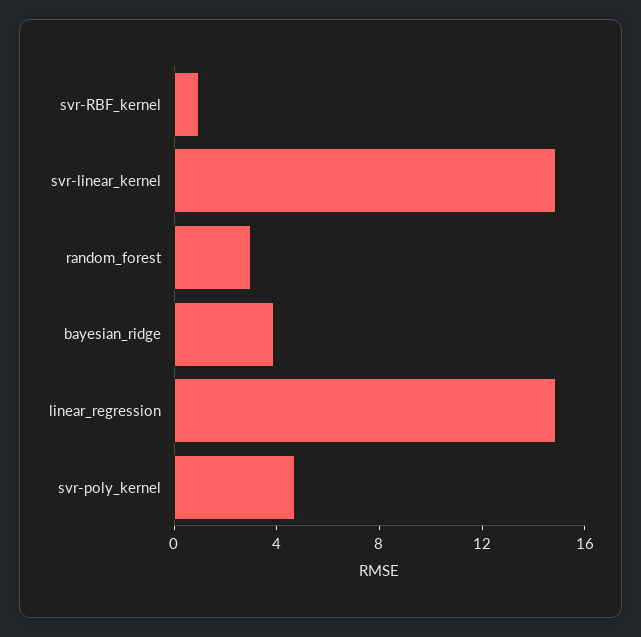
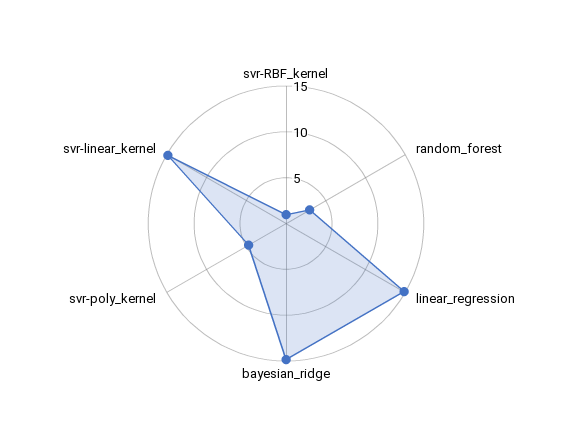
bayesian_ridge: 4 -> 15

